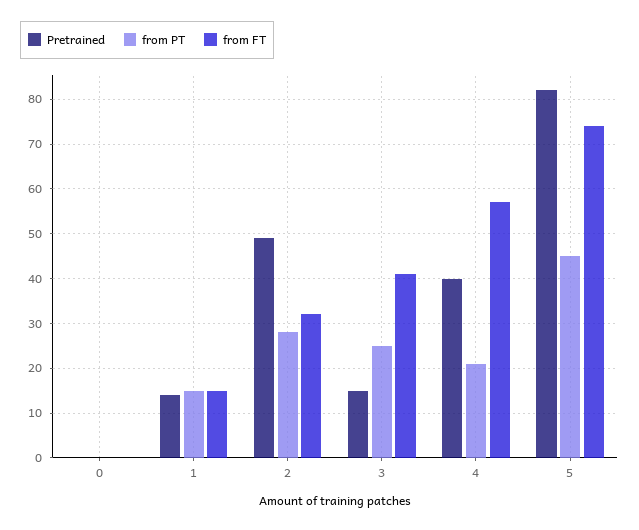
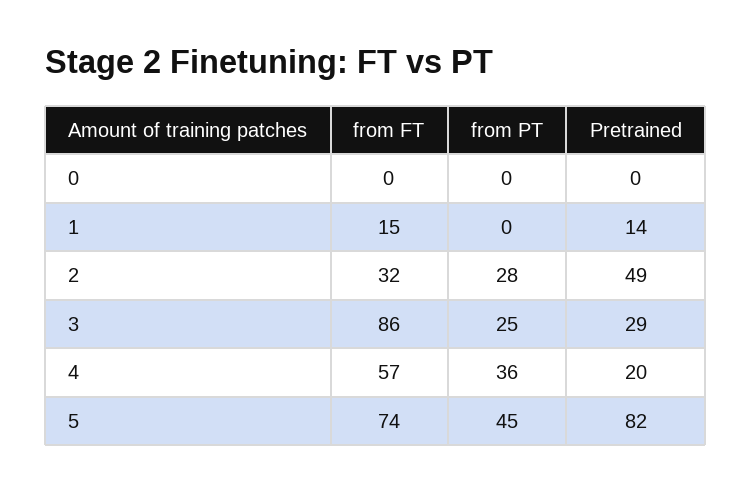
from PT, 1: 15 -> 0
Pretrained, 3: 15 -> 29
from FT, 3: 40 -> 86
Pretrained, 4: 40 -> 20
from PT, 4: 20 -> 36

